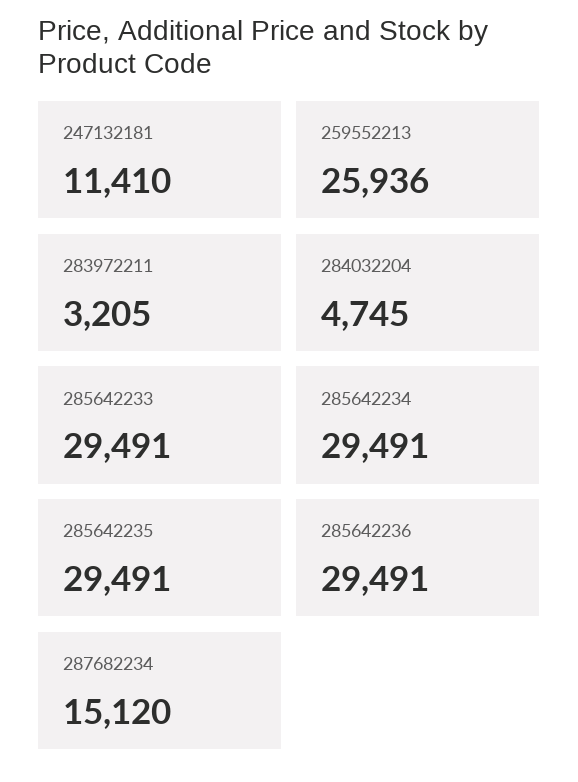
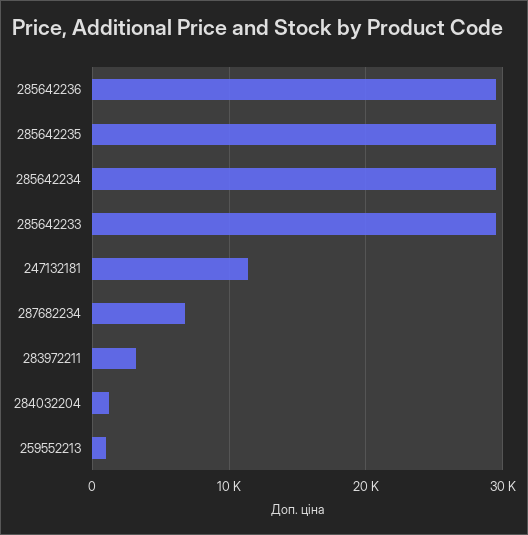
259552213: 25936 -> 1000
284032204: 4745 -> 1000
287682234: 15120 -> 7000

